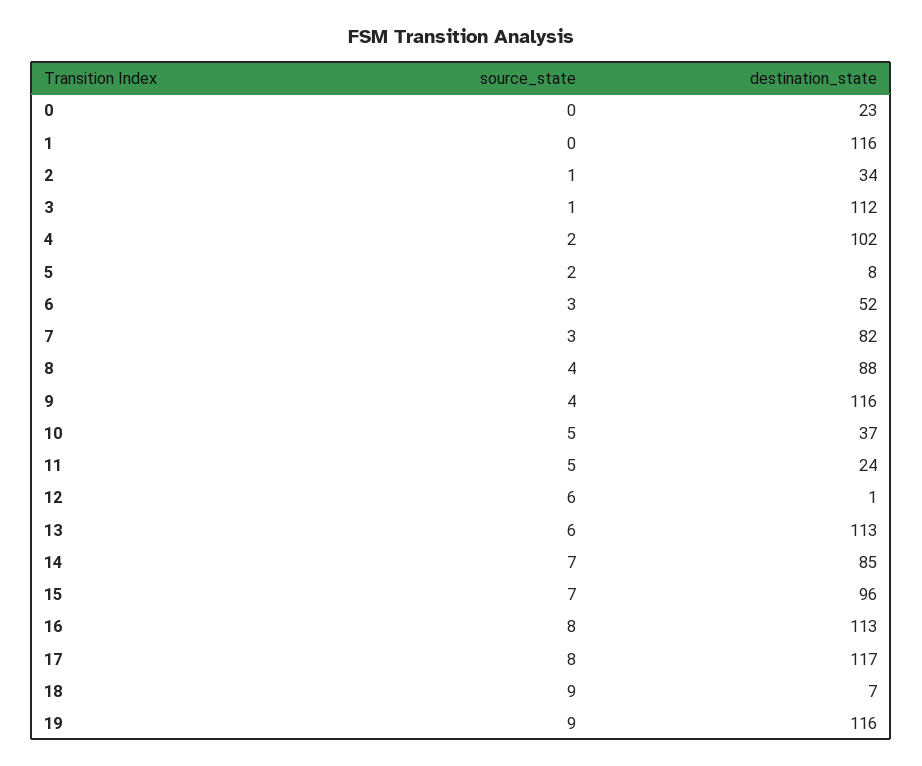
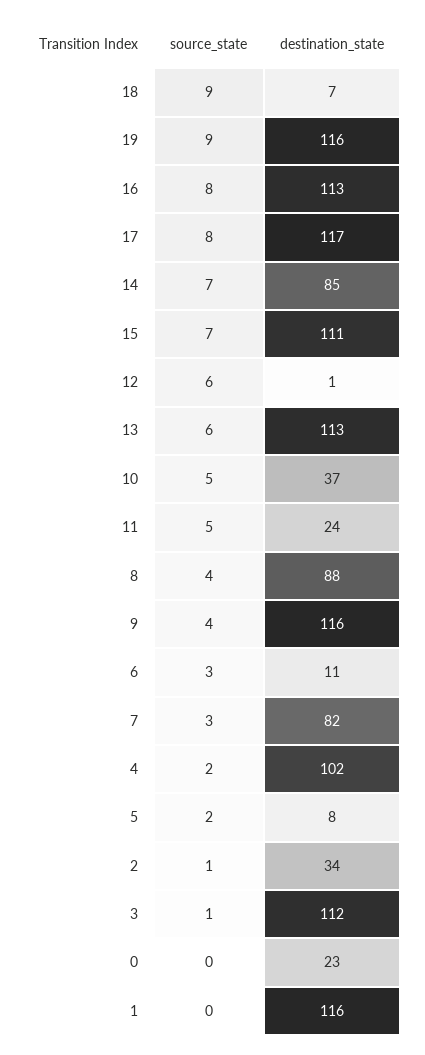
destination_state, 6: 52 -> 11
destination_state, 15: 96 -> 111

